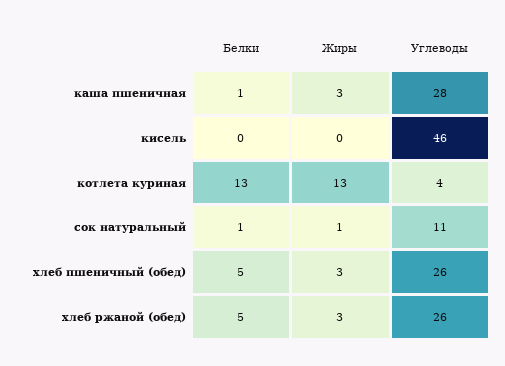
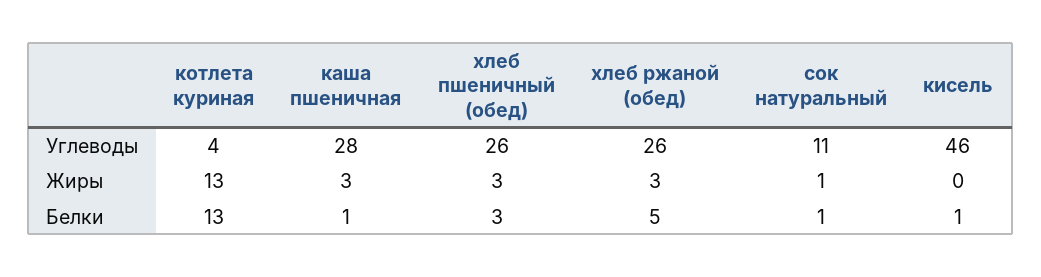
Белки, кисель: 0 -> 1
Белки, хлеб пшеничный (обед): 5 -> 3

